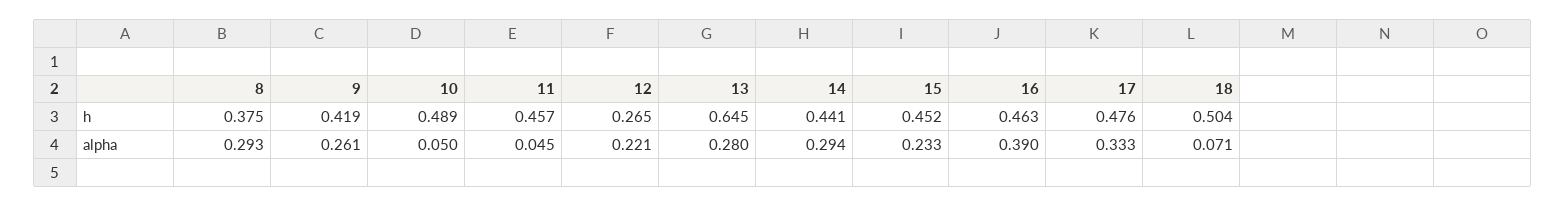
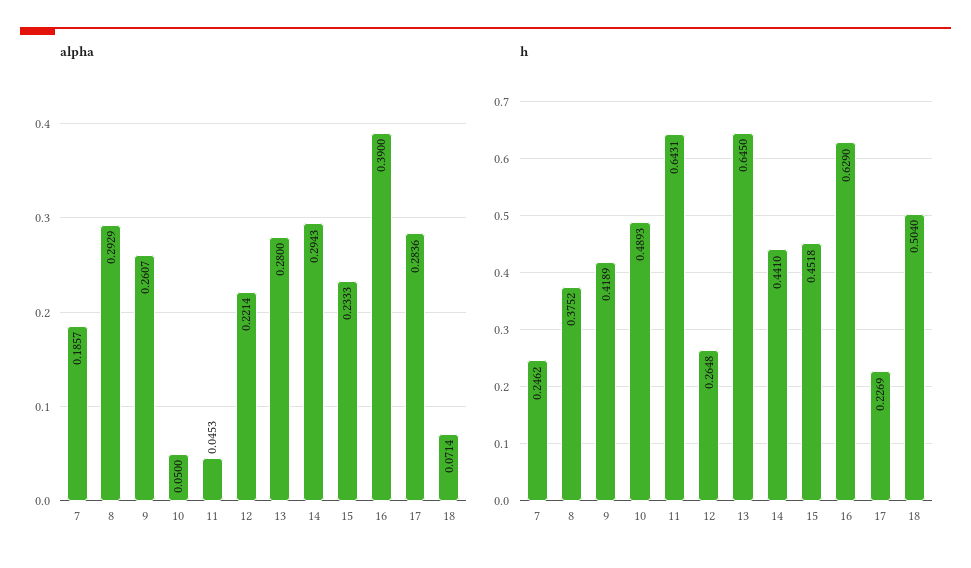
h, 11: 0.457 -> 0.6431
h, 16: 0.463 -> 0.629
h, 17: 0.476 -> 0.2269
alpha, 17: 0.333 -> 0.2836
alpha, 7: none -> 0.1857
h, 7: none -> 0.2462

